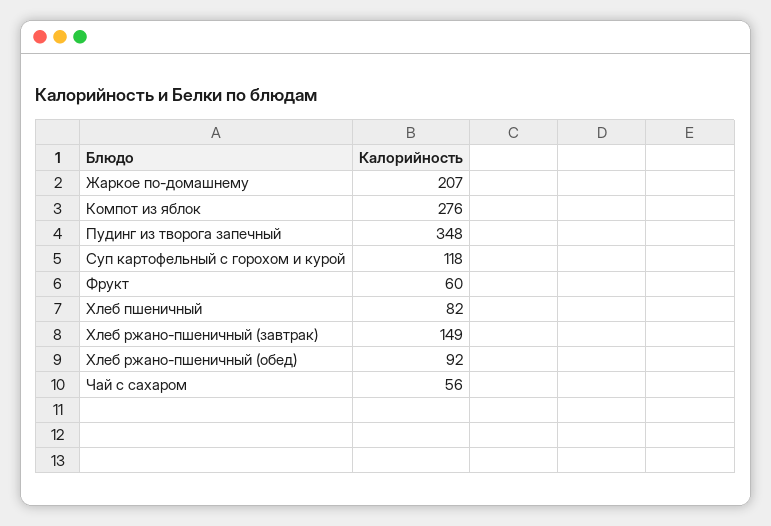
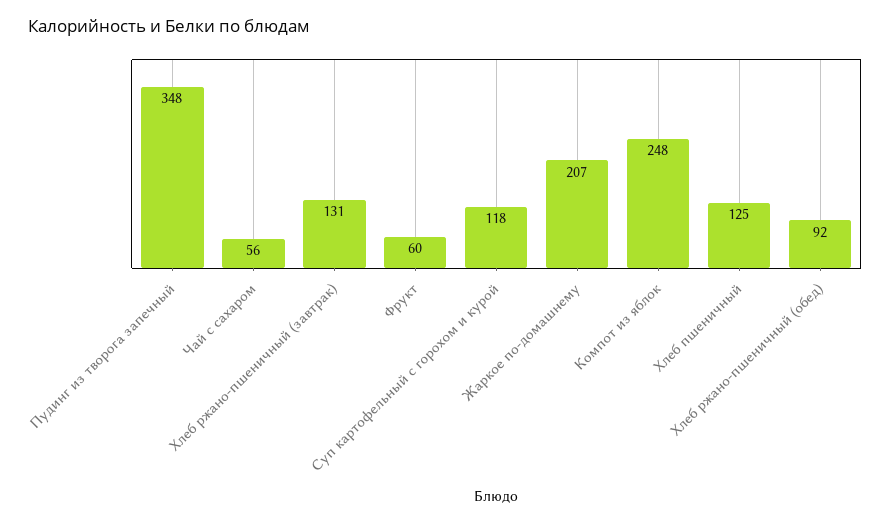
Компот из яблок: 276 -> 248
Хлеб пшеничный: 82 -> 125
Хлеб ржано-пшеничный (завтрак): 149 -> 131

